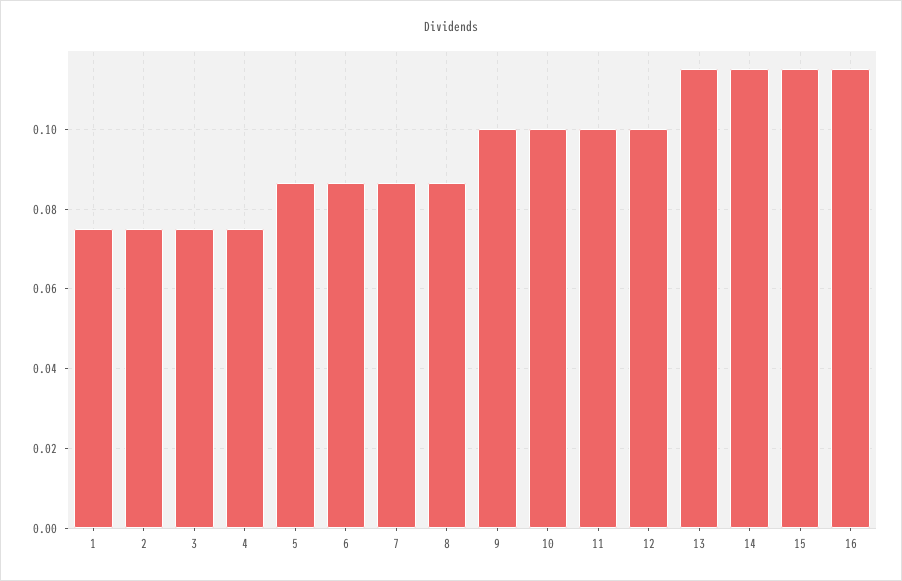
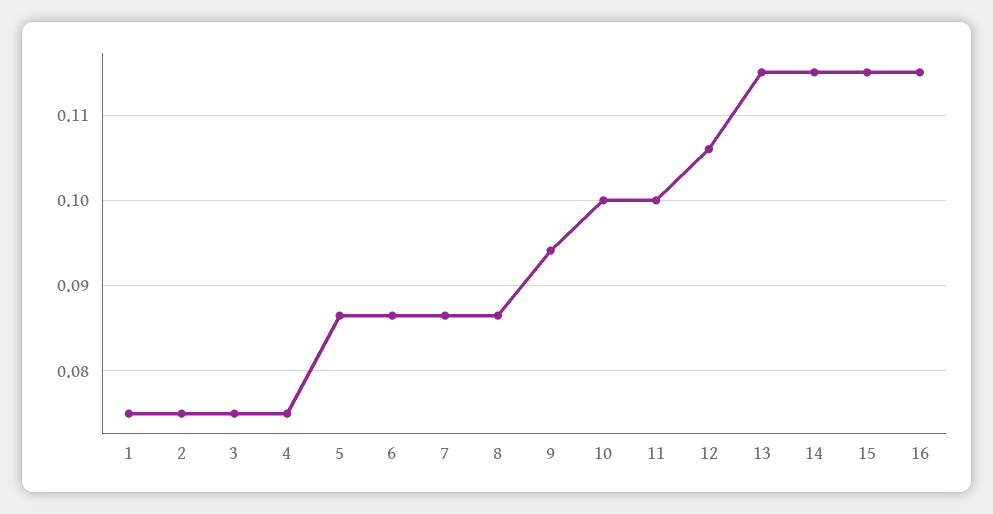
9: 0.1 -> 0.094
12: 0.1 -> 0.106

